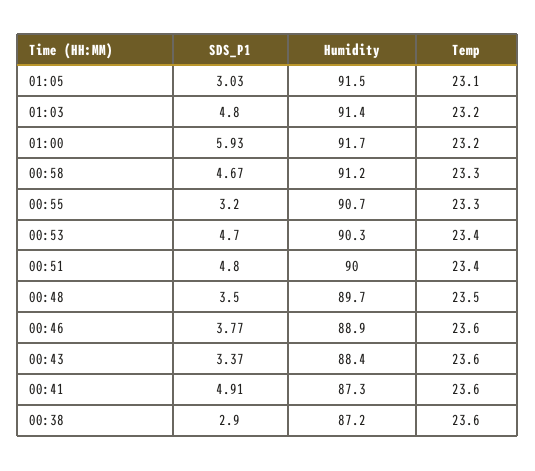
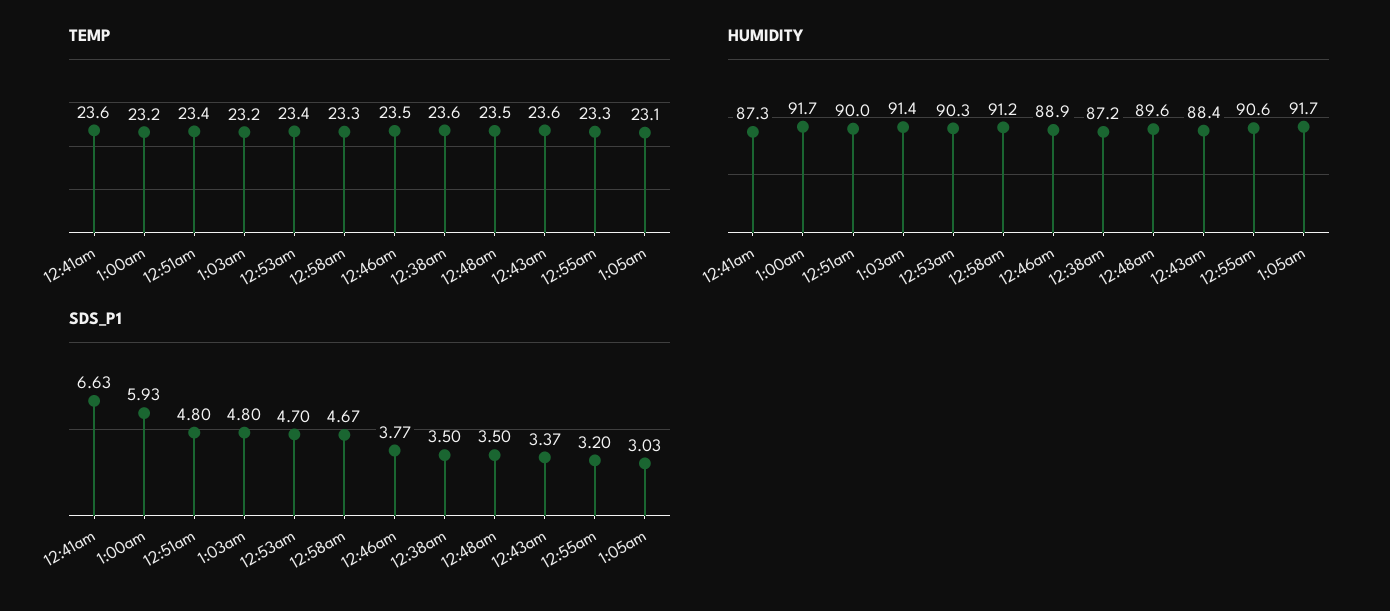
Humidity, 01:05: 91.5 -> 91.7
Humidity, 00:55: 90.7 -> 90.6
Humidity, 00:48: 89.7 -> 89.6
Temp, 00:46: 23.6 -> 23.5
SDS_P1, 00:41: 4.91 -> 6.63
SDS_P1, 00:38: 2.9 -> 3.5

